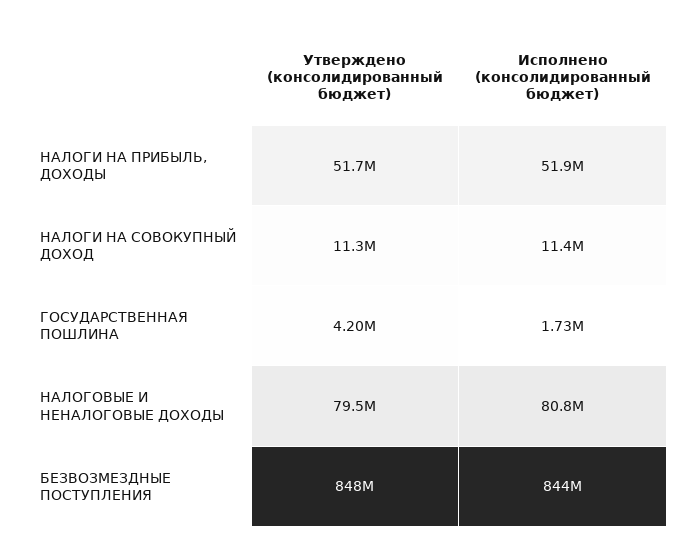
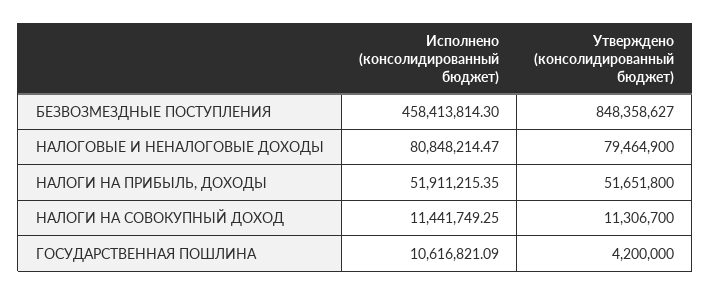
Исполнено (консолидированный бюджет), ГОСУДАРСТВЕННАЯ ПОШЛИНА: 1730000 -> 10616821.09
Исполнено (консолидированный бюджет), БЕЗВОЗМЕЗДНЫЕ ПОСТУПЛЕНИЯ: 844000000 -> 458413814.3

